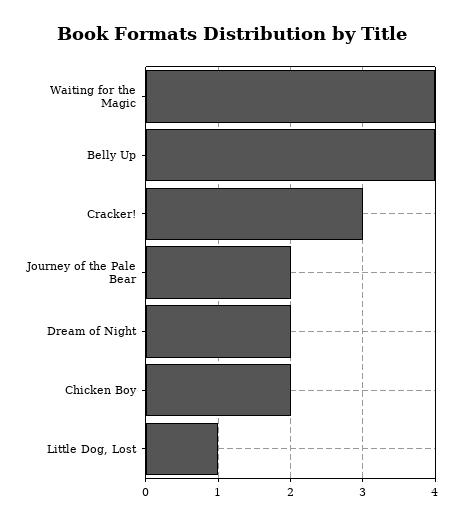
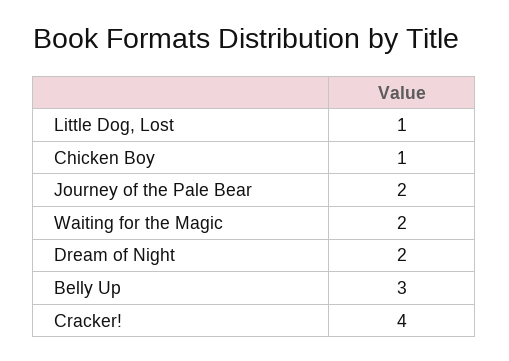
Waiting for the Magic: 4 -> 2
Belly Up: 4 -> 3
Cracker!: 3 -> 4
Chicken Boy: 2 -> 1

